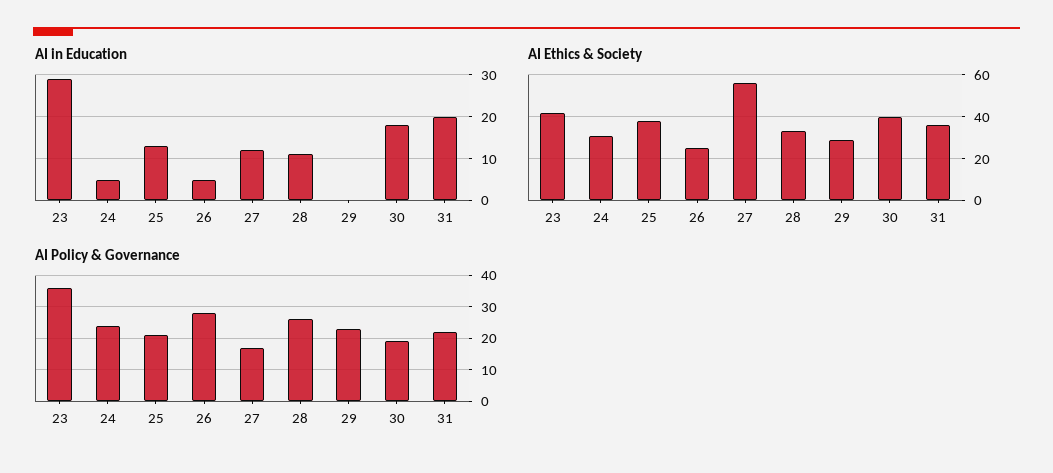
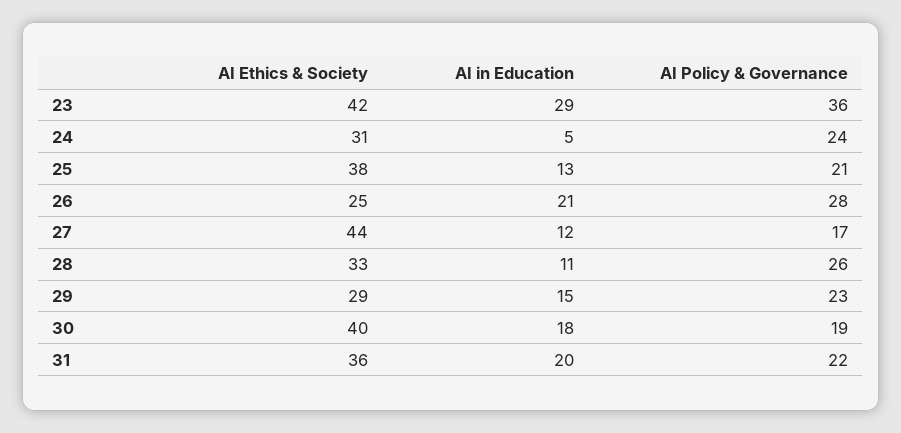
AI in Education, 26: 5 -> 21
AI in Education, 29: 0 -> 15
AI Ethics & Society, 27: 55 -> 44

